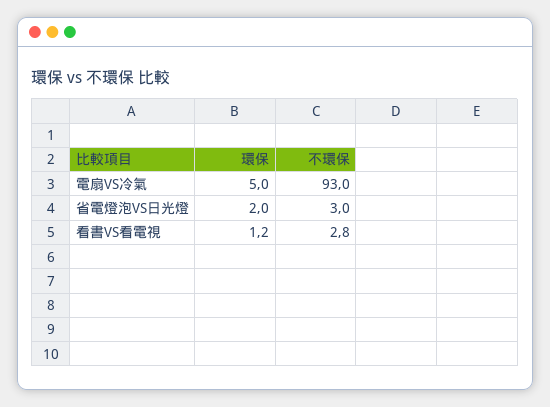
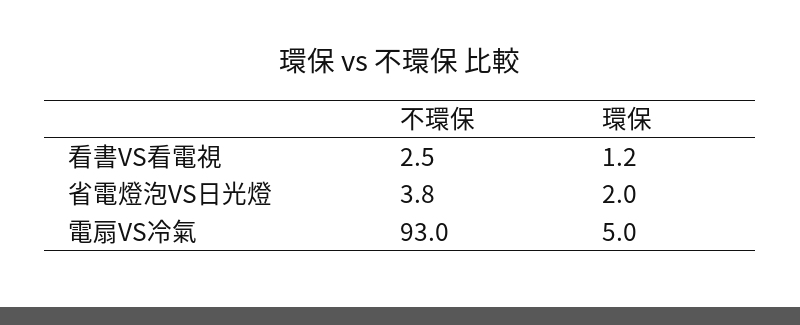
不環保, 省電燈泡VS日光燈: 3 -> 3.8
不環保, 看書VS看電視: 2.8 -> 2.5

